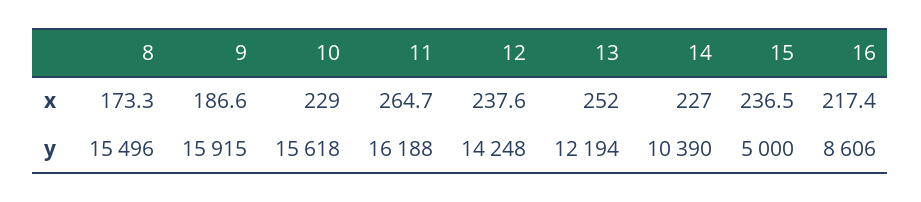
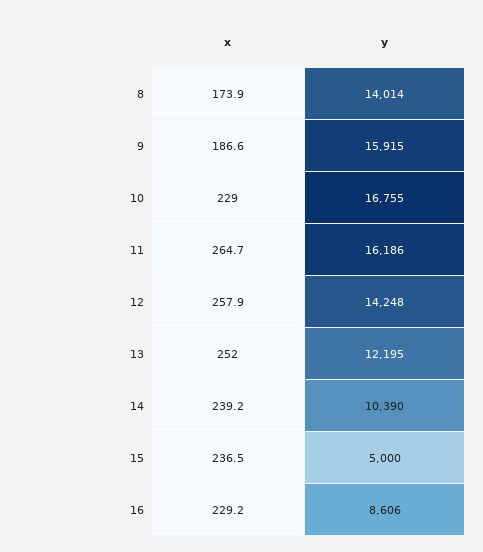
8, x: 173.3 -> 173.9
12, x: 237.6 -> 257.9
14, x: 227 -> 239.2
16, x: 217.4 -> 229.2
8, y: 15496 -> 14014
10, y: 15618 -> 16755
11, y: 16188 -> 16186
13, y: 12194 -> 12195

